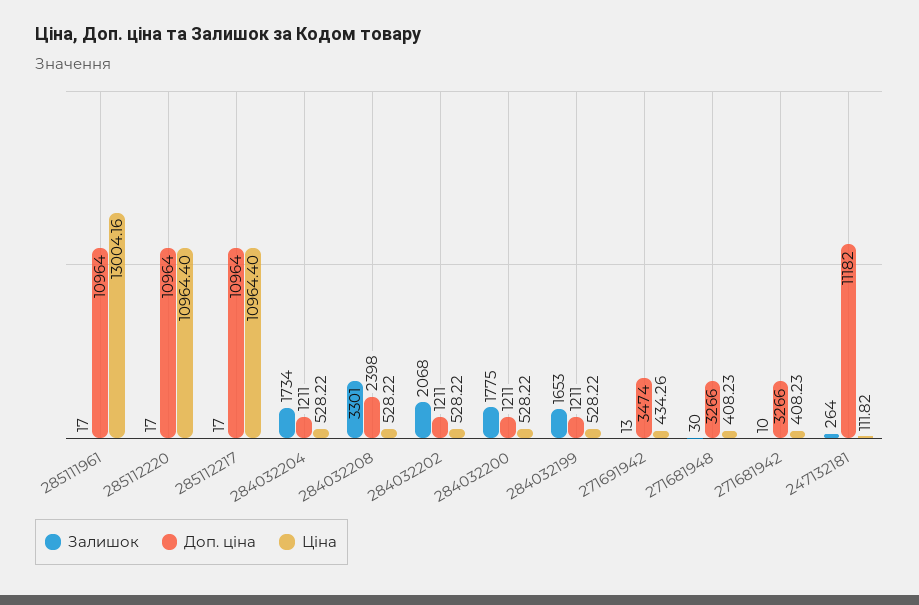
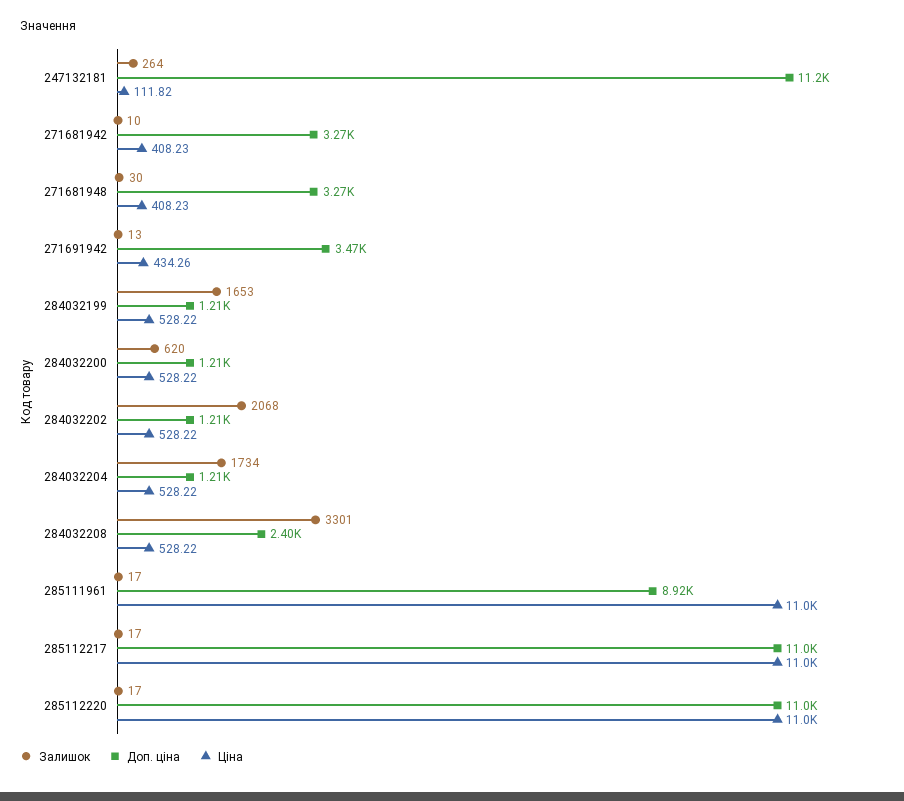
Доп. ціна, 285111961: 10964 -> 8920
Ціна, 285111961: 13004.16 -> 11000
Залишок, 284032200: 1775 -> 620

